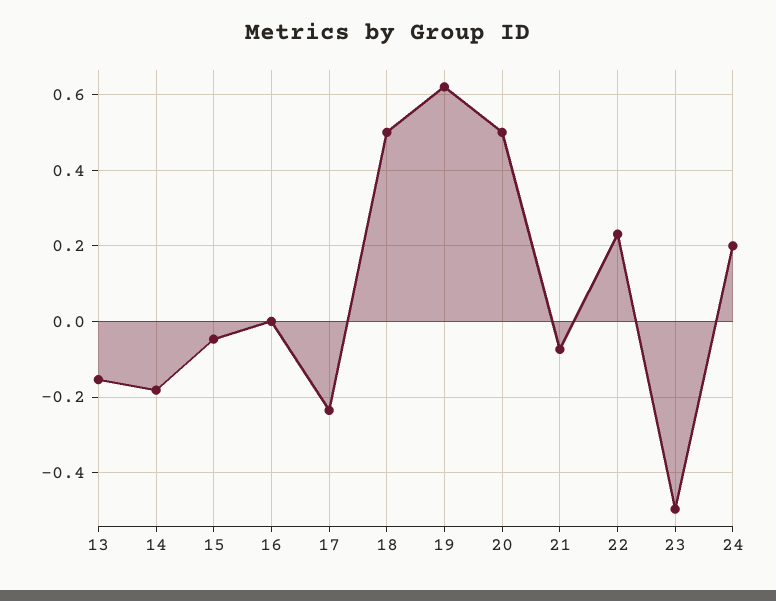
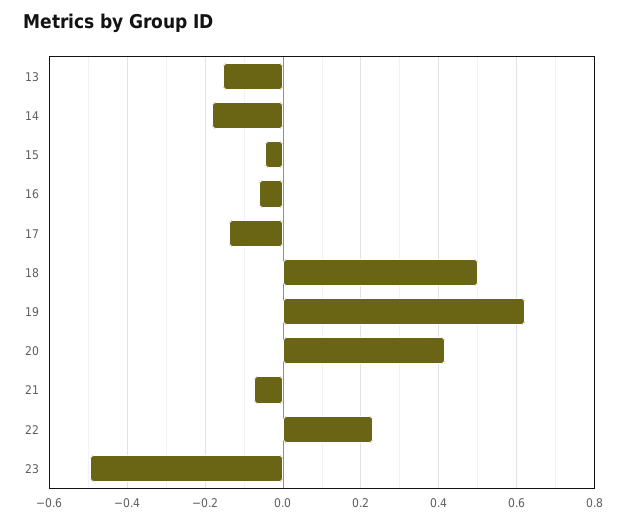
16: 0 -> -0.06
17: -0.24 -> -0.14
20: 0.5 -> 0.42
24: 0.2 -> none

